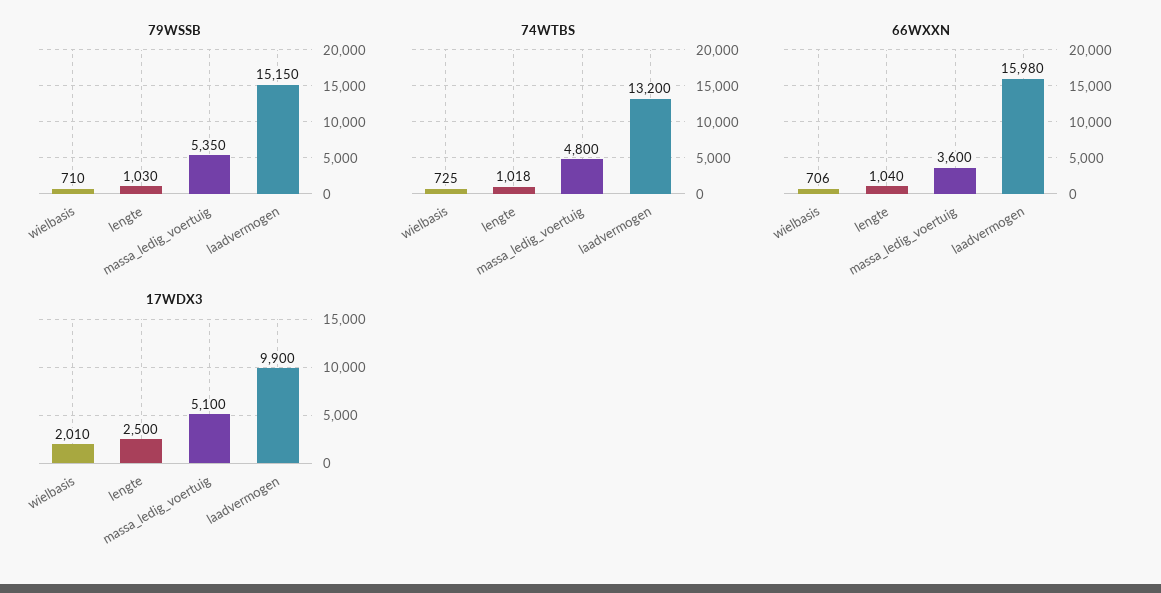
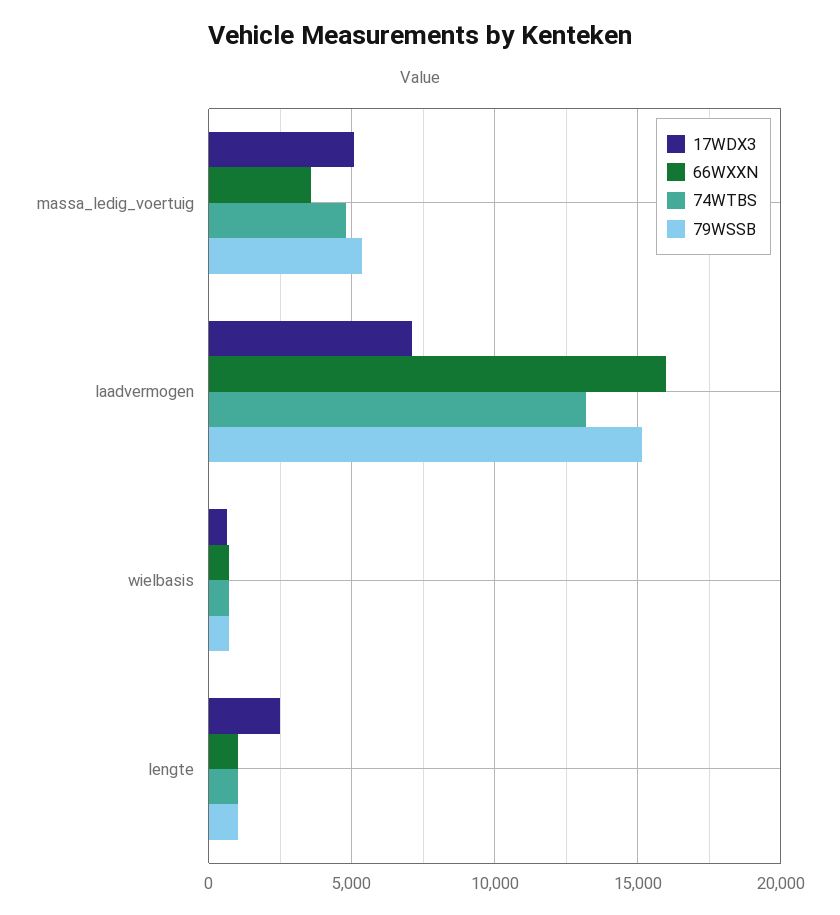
17WDX3, wielbasis: 2010 -> 500
17WDX3, laadvermogen: 9900 -> 7000

